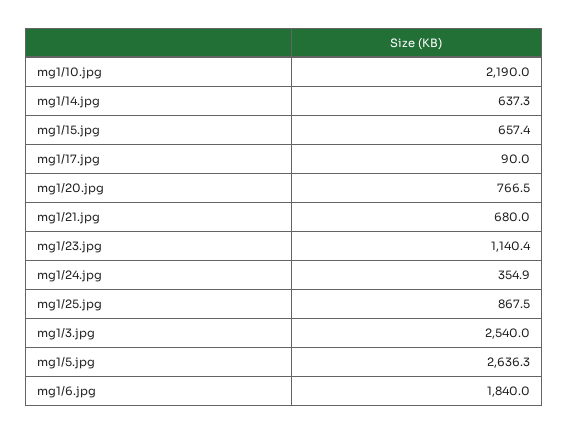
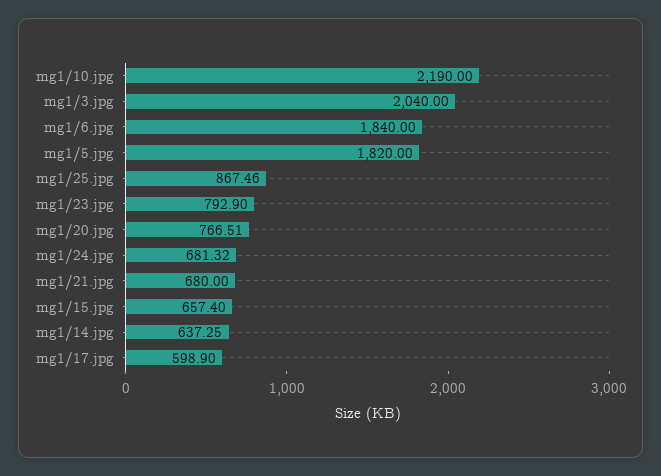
mg1/17.jpg: 90 -> 598.9
mg1/23.jpg: 1140.4 -> 792.9
mg1/24.jpg: 354.9 -> 681.32
mg1/3.jpg: 2540 -> 2040
mg1/5.jpg: 2636.3 -> 1820

